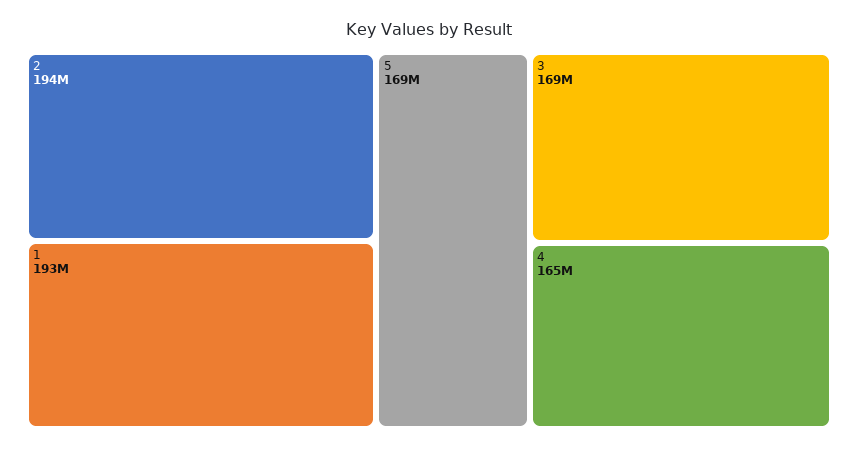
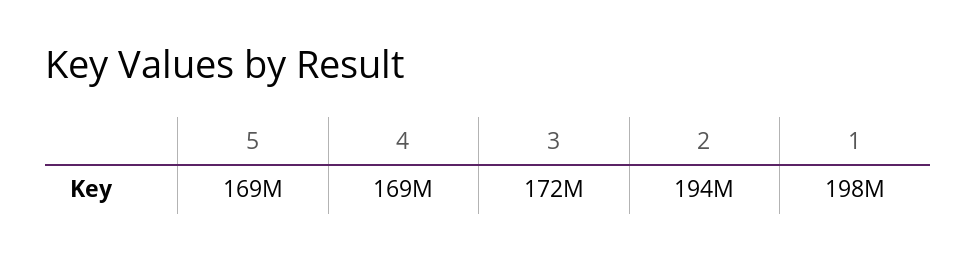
1: 193000000 -> 198000000
3: 169000000 -> 172000000
4: 165000000 -> 169000000

